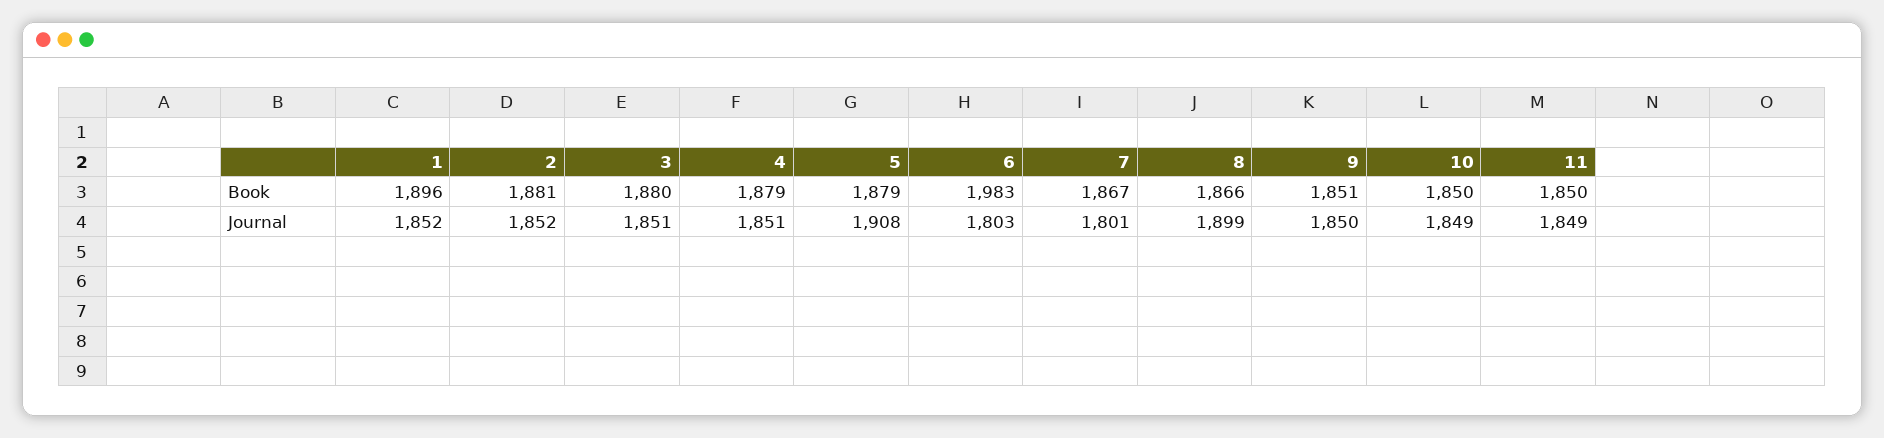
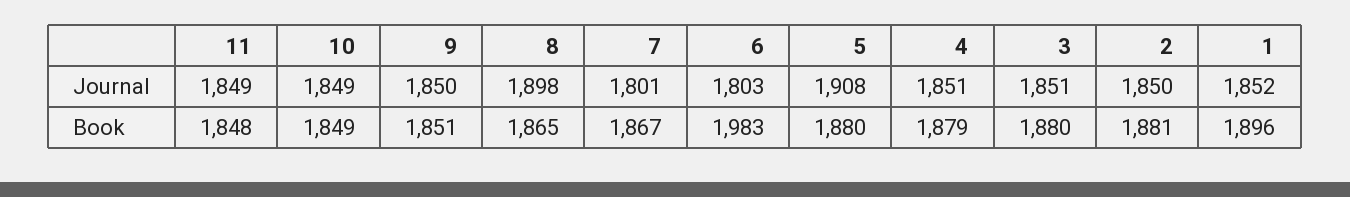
5, Book: 1879 -> 1880
8, Book: 1866 -> 1865
10, Book: 1850 -> 1849
11, Book: 1850 -> 1848
2, Journal: 1852 -> 1850
8, Journal: 1899 -> 1898

